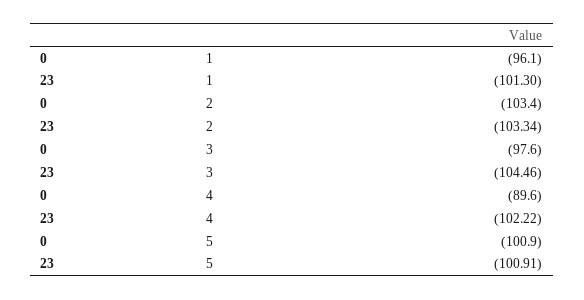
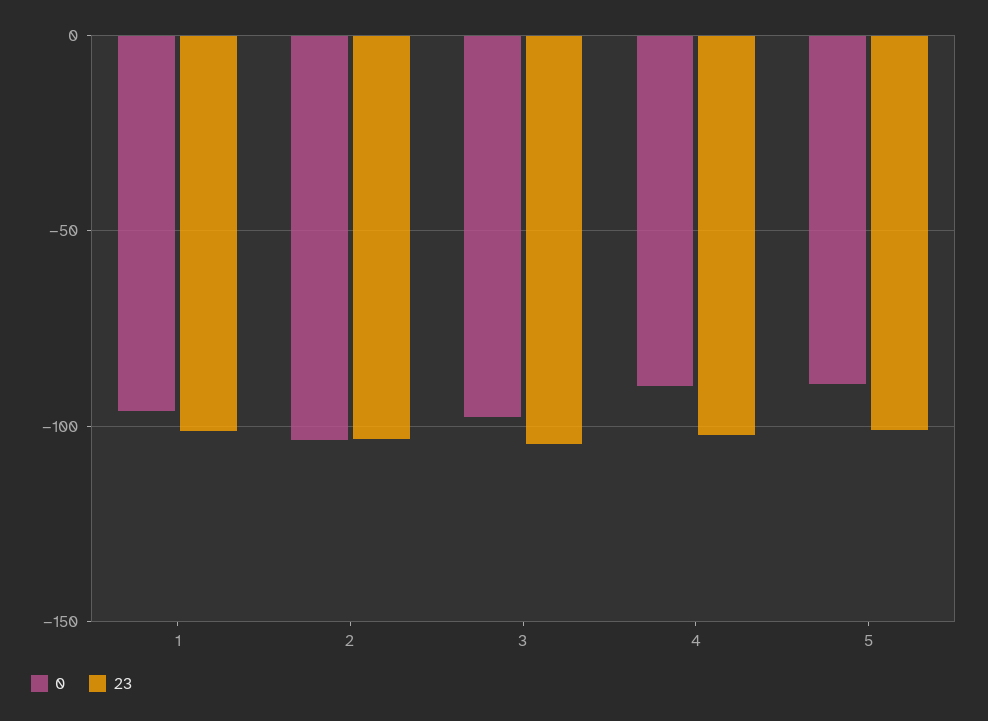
0, 5: -100.9 -> -90

